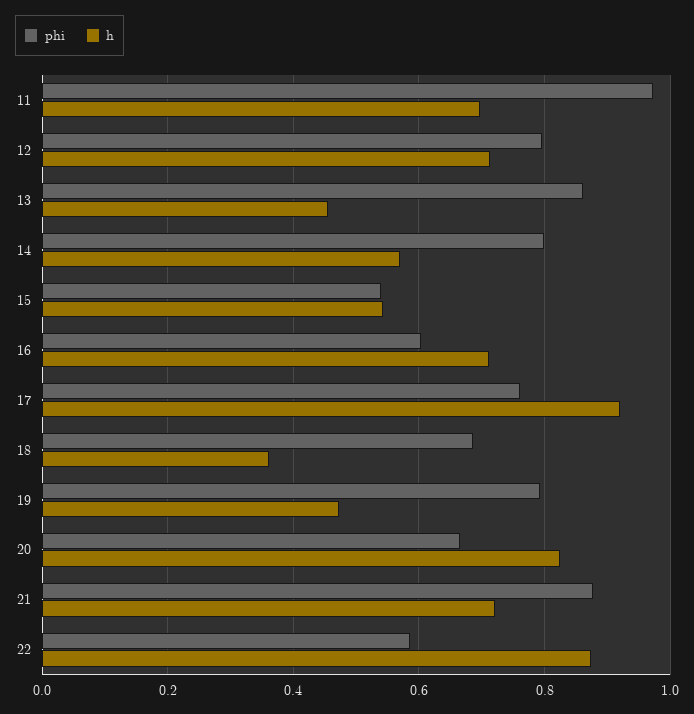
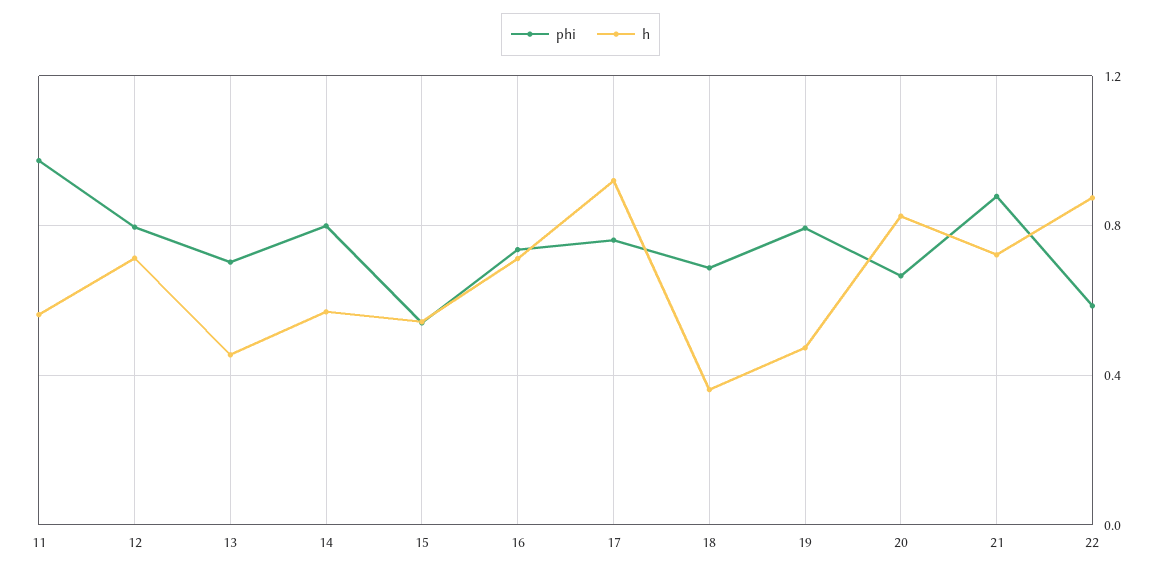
h, 11: 0.7 -> 0.55
phi, 13: 0.86 -> 0.7
phi, 16: 0.6 -> 0.75

